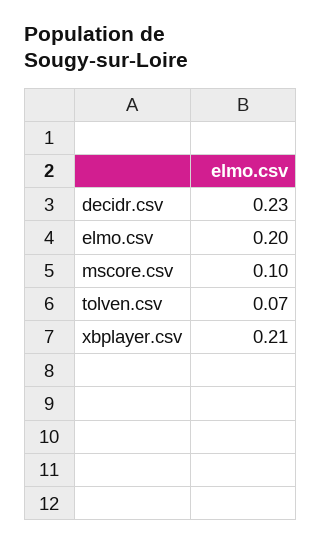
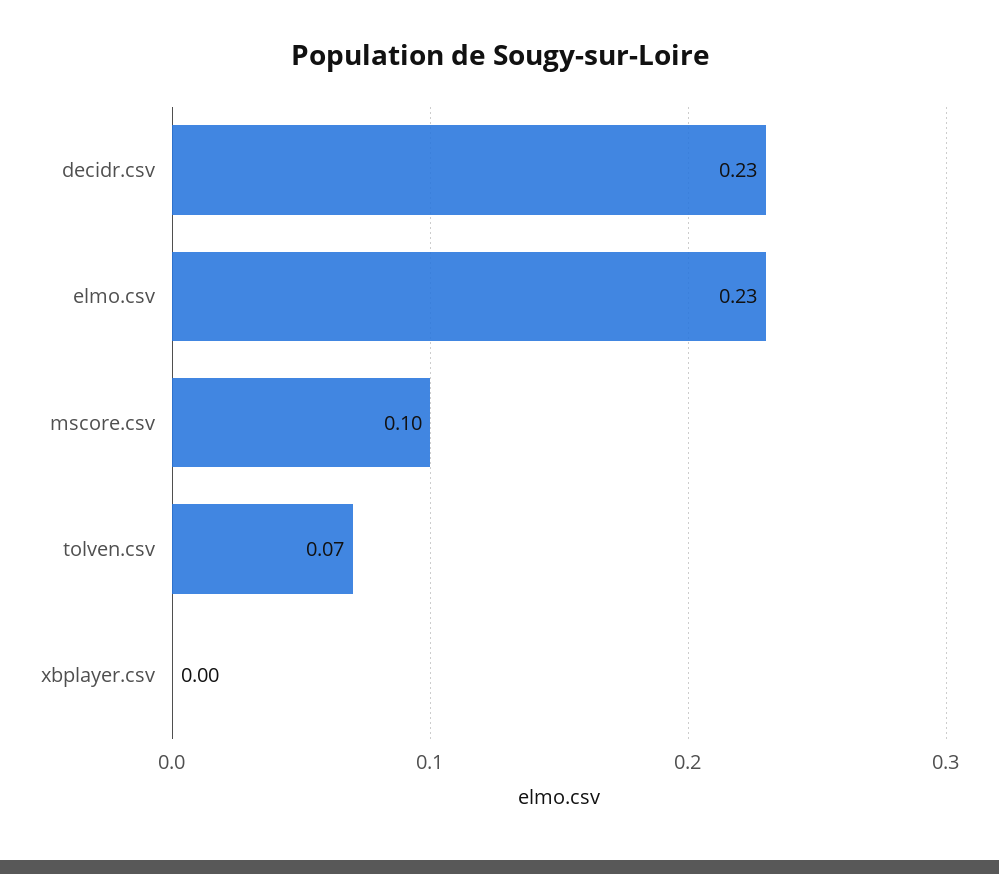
elmo.csv: 0.2 -> 0.23
xbplayer.csv: 0.21 -> 0

